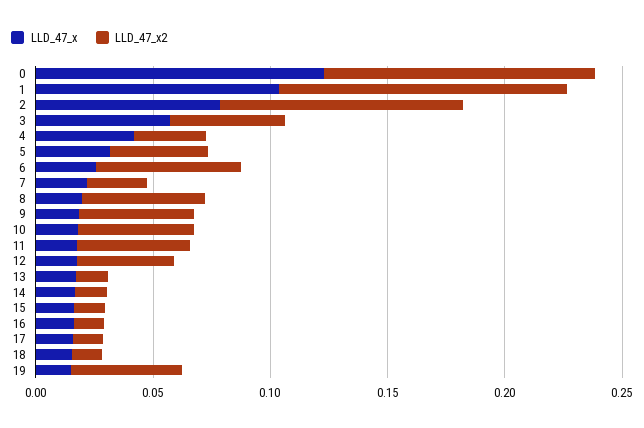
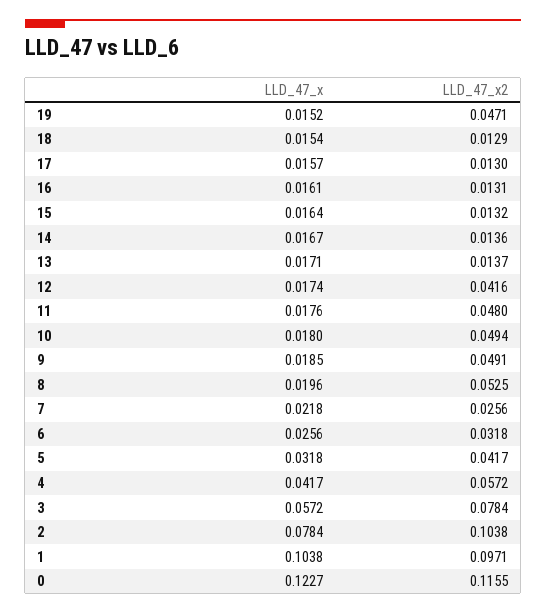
LLD_47_x2, 1: 0.12 -> 0.0971
LLD_47_x2, 3: 0.05 -> 0.0784
LLD_47_x2, 4: 0.03 -> 0.0572
LLD_47_x2, 6: 0.06 -> 0.0318

